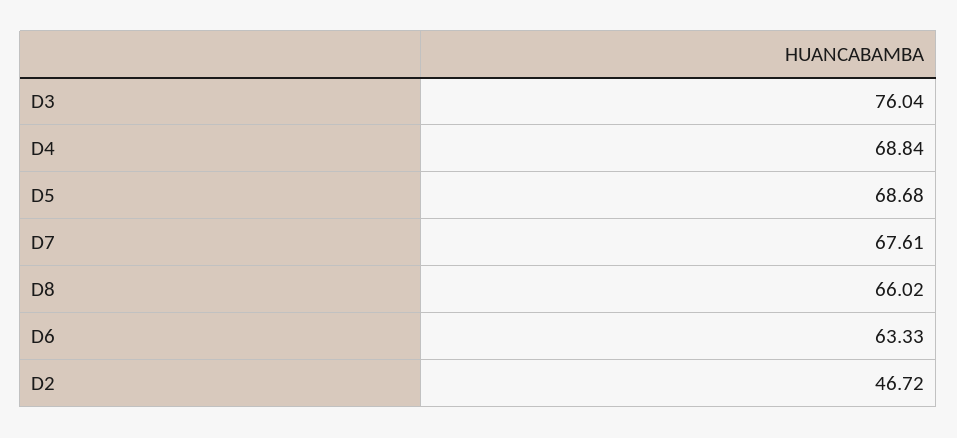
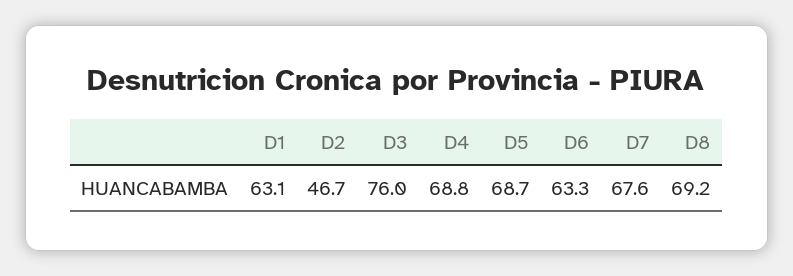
D8: 66.02 -> 69.2
D1: none -> 63.1

